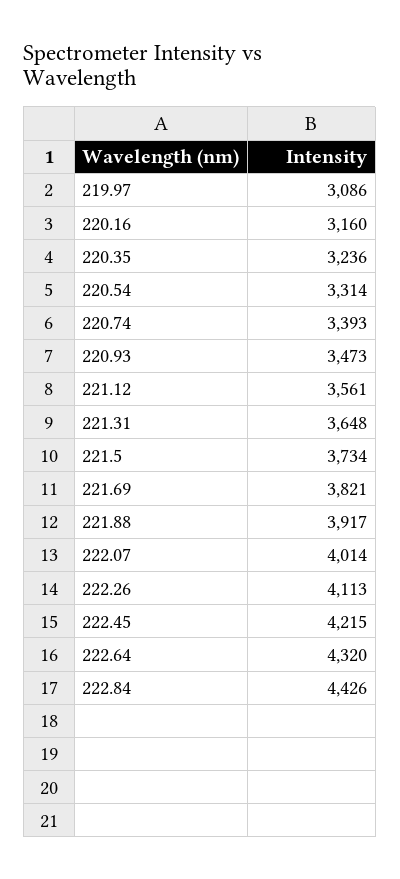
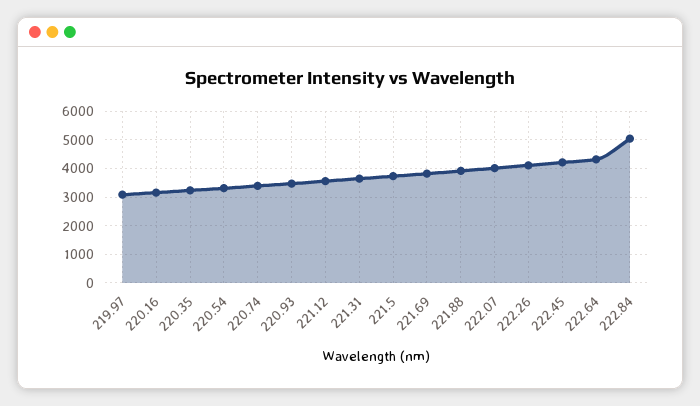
222.84: 4426 -> 5000

